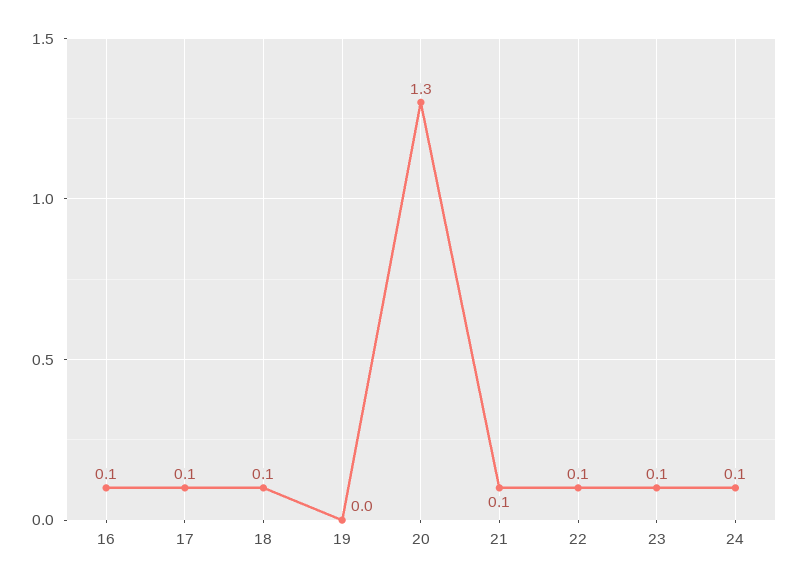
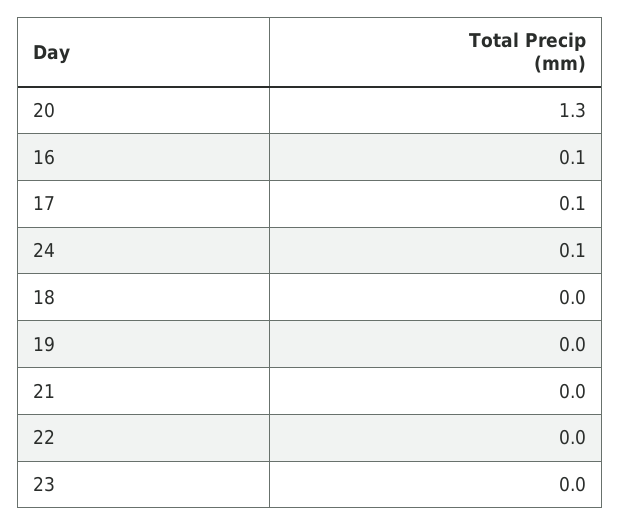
18: 0.1 -> 0
21: 0.1 -> 0
22: 0.1 -> 0
23: 0.1 -> 0

